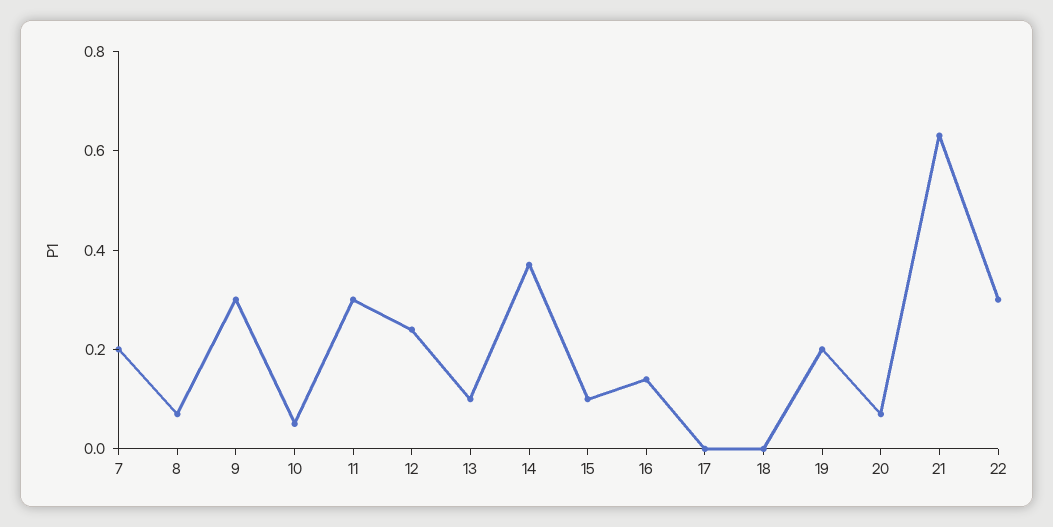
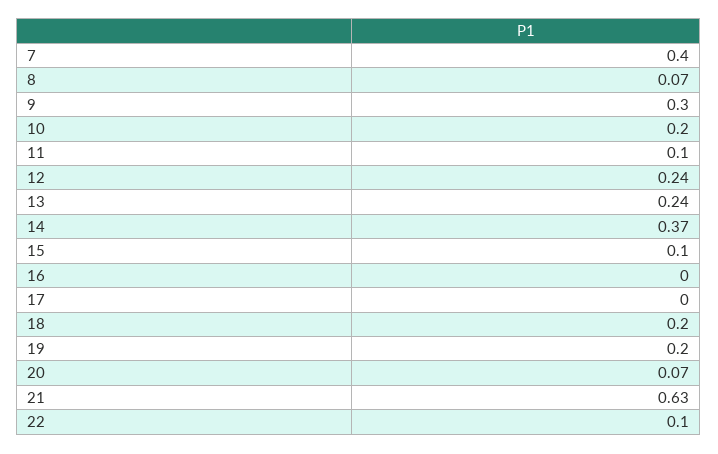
7: 0.2 -> 0.4
10: 0.05 -> 0.2
11: 0.3 -> 0.1
13: 0.1 -> 0.24
16: 0.15 -> 0
18: 0 -> 0.2
22: 0.3 -> 0.1

